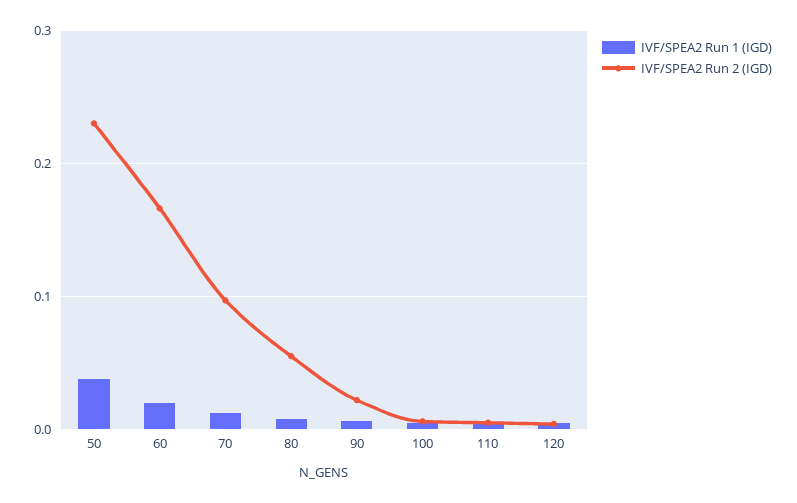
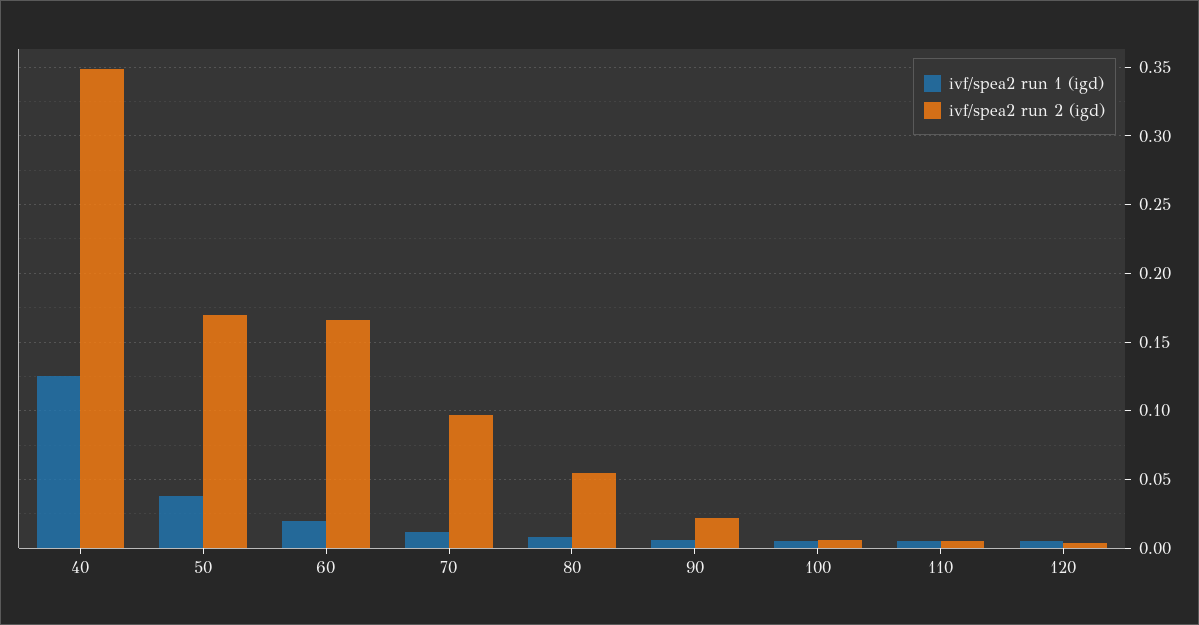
IVF/SPEA2 Run 2 (IGD), 50: 0.23 -> 0.17
IVF/SPEA2 Run 1 (IGD), 40: none -> 0.125
IVF/SPEA2 Run 2 (IGD), 40: none -> 0.35

